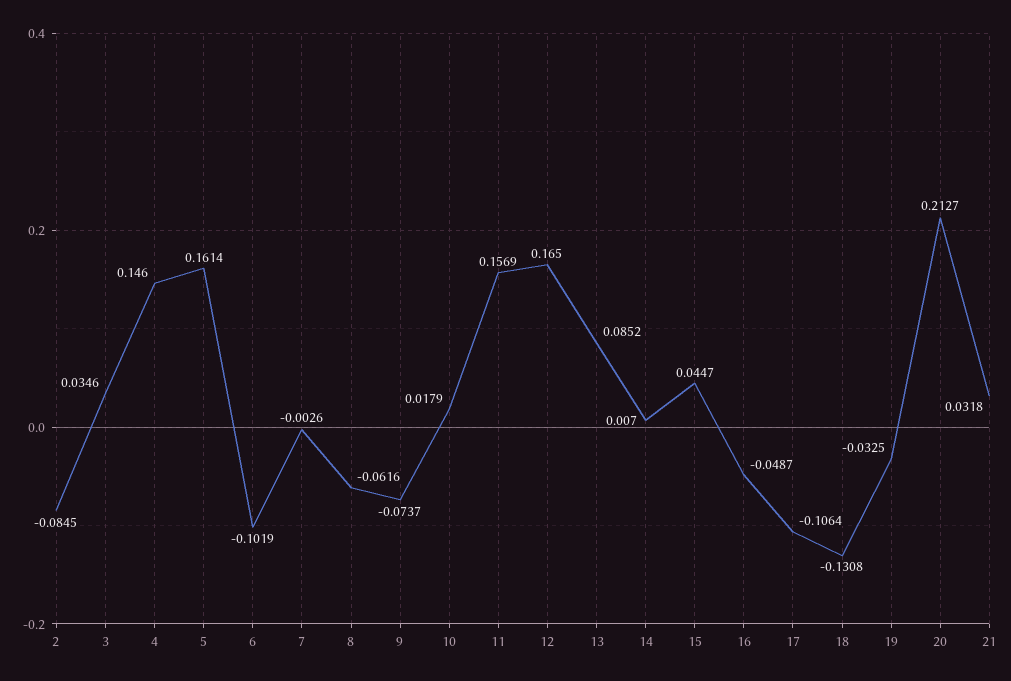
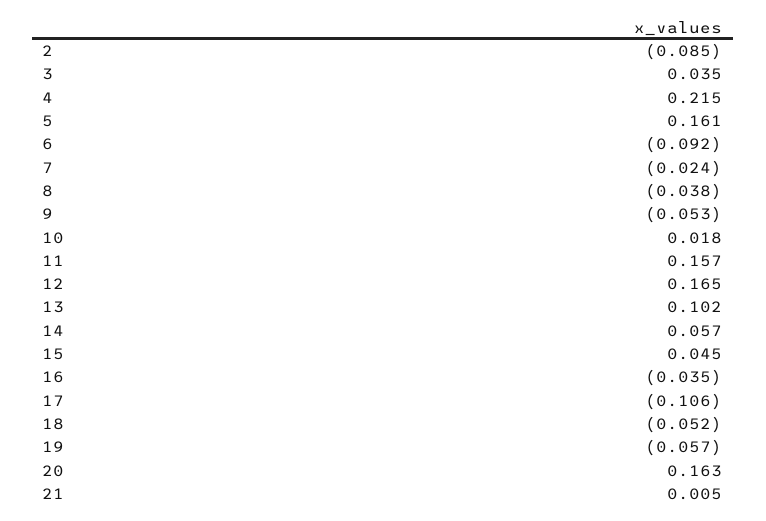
4: 0.146 -> 0.215
6: -0.1019 -> -0.092
7: -0.0026 -> -0.024
8: -0.0616 -> -0.038
9: -0.0737 -> -0.053
13: 0.0852 -> 0.102
14: 0.007 -> 0.057
16: -0.0487 -> -0.035
18: -0.1308 -> -0.052
19: -0.0325 -> -0.057
20: 0.2127 -> 0.163
21: 0.0318 -> 0.005

